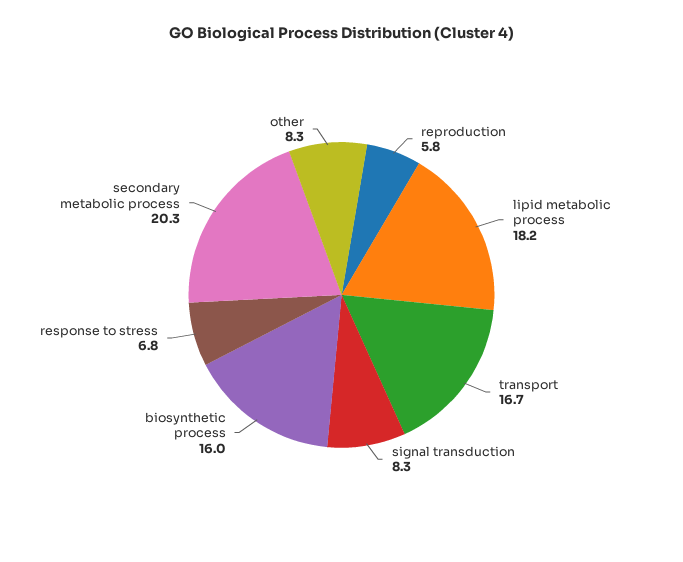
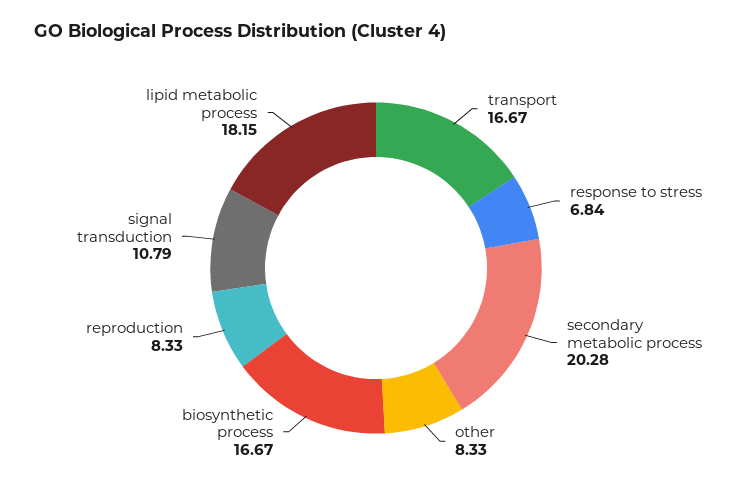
reproduction: 5.8 -> 8.33
signal transduction: 8.3 -> 10.79
biosynthetic process: 16 -> 16.67

